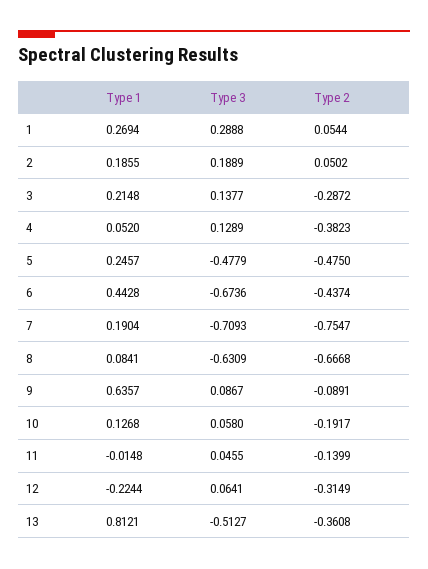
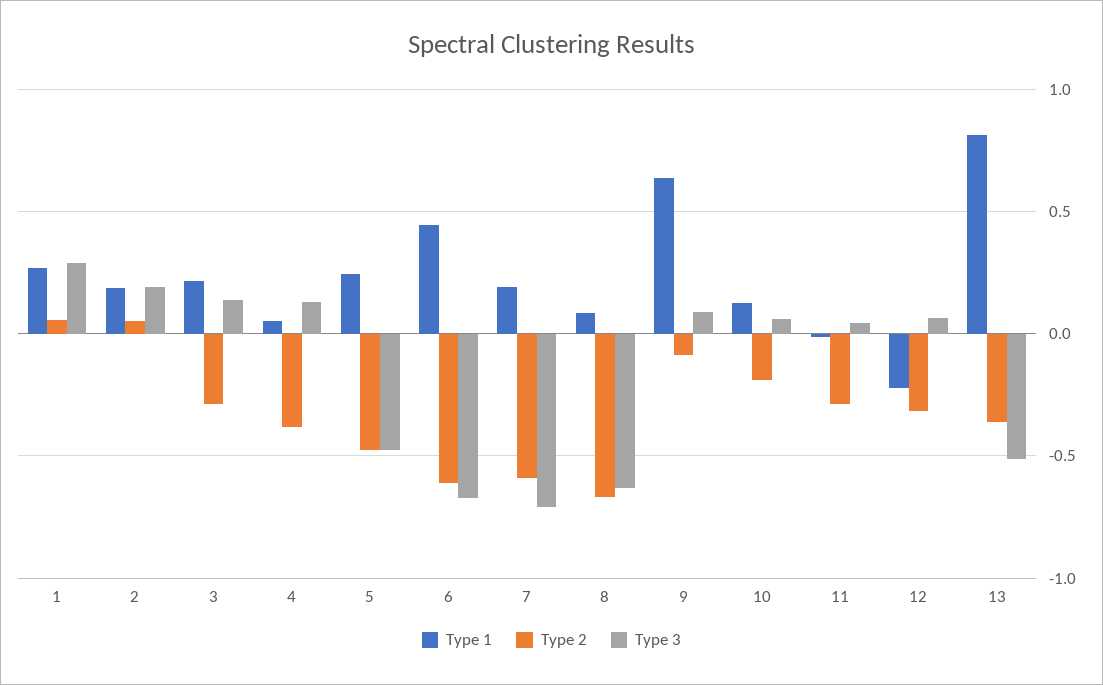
Type 2, 6: -0.4374 -> -0.6
Type 2, 7: -0.7547 -> -0.6
Type 2, 11: -0.1399 -> -0.3

